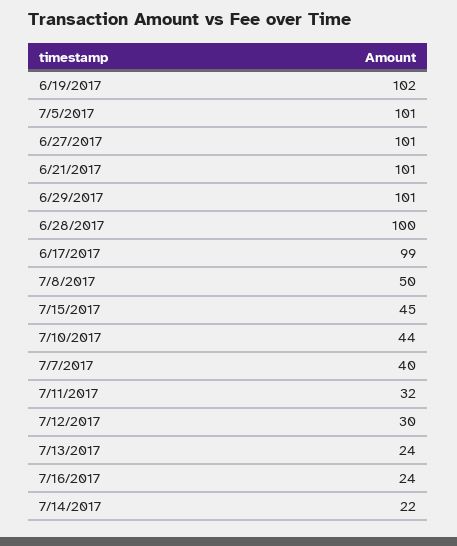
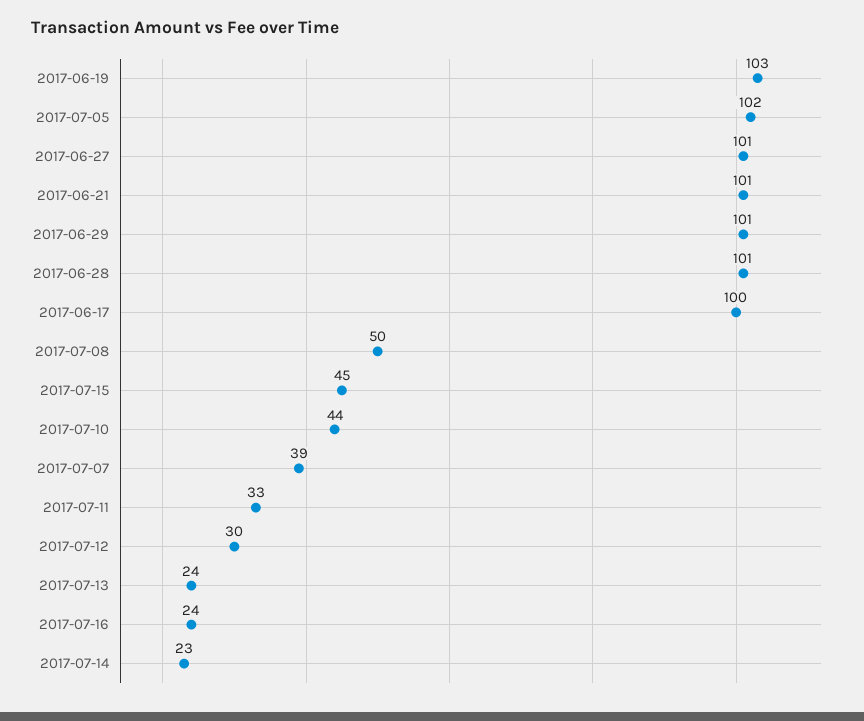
6/19/2017: 102 -> 103
7/5/2017: 101 -> 102
6/28/2017: 100 -> 101
6/17/2017: 99 -> 100
7/7/2017: 40 -> 39
7/11/2017: 32 -> 33
7/14/2017: 22 -> 23

